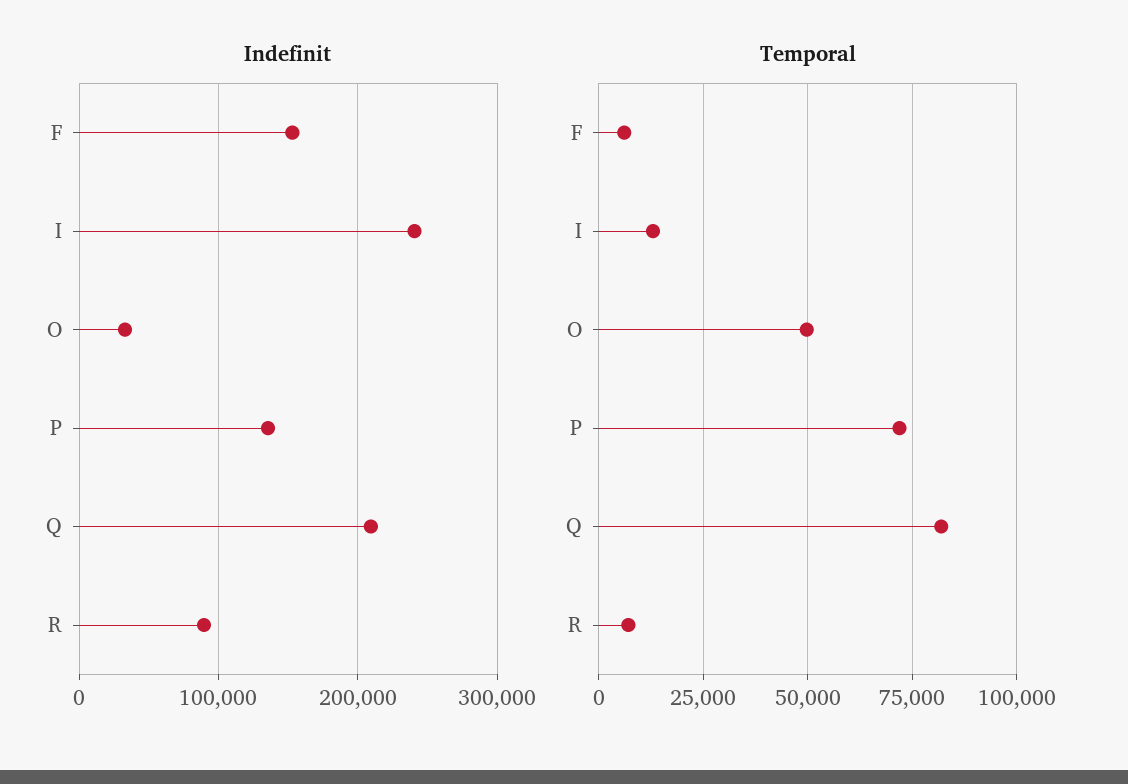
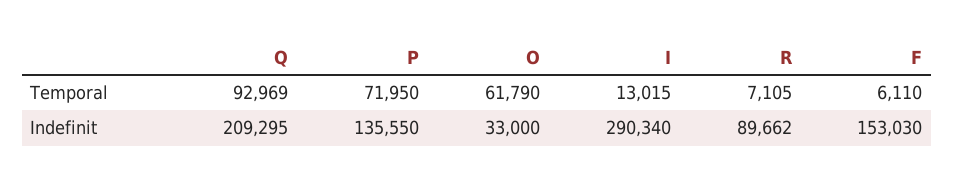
Indefinit, I: 240000 -> 290340
Temporal, O: 50000 -> 61790
Temporal, Q: 82500 -> 92969

